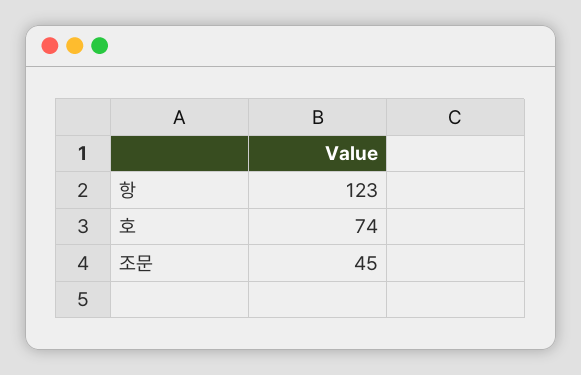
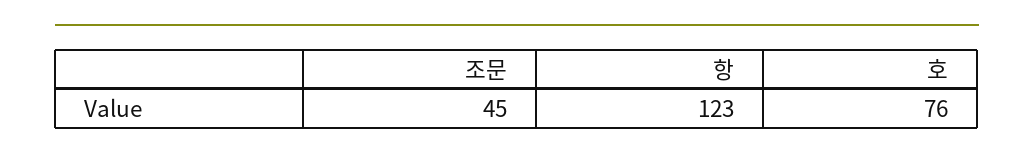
호: 74 -> 76

